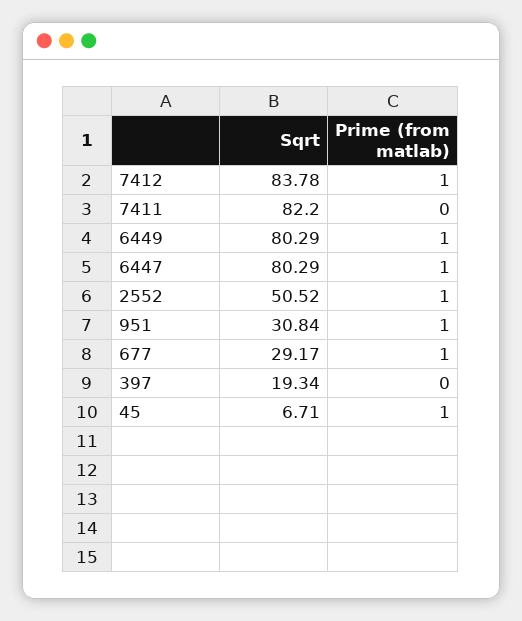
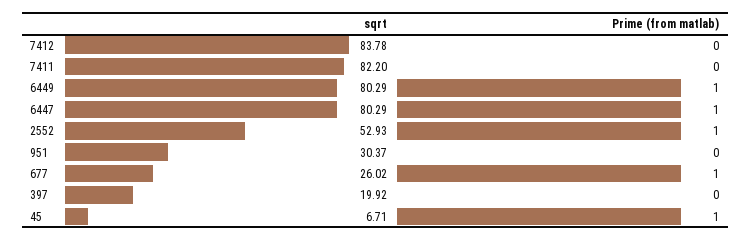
Prime (from matlab), 7412: 1 -> 0
Sqrt, 2552: 50.52 -> 52.93
Sqrt, 951: 30.84 -> 30.37
Prime (from matlab), 951: 1 -> 0
Sqrt, 677: 29.17 -> 26.02
Sqrt, 397: 19.34 -> 19.92

